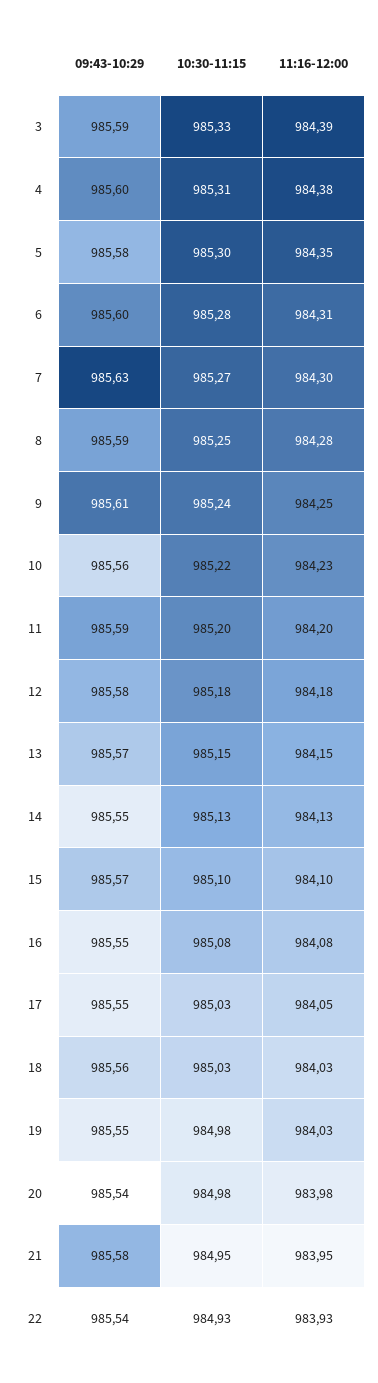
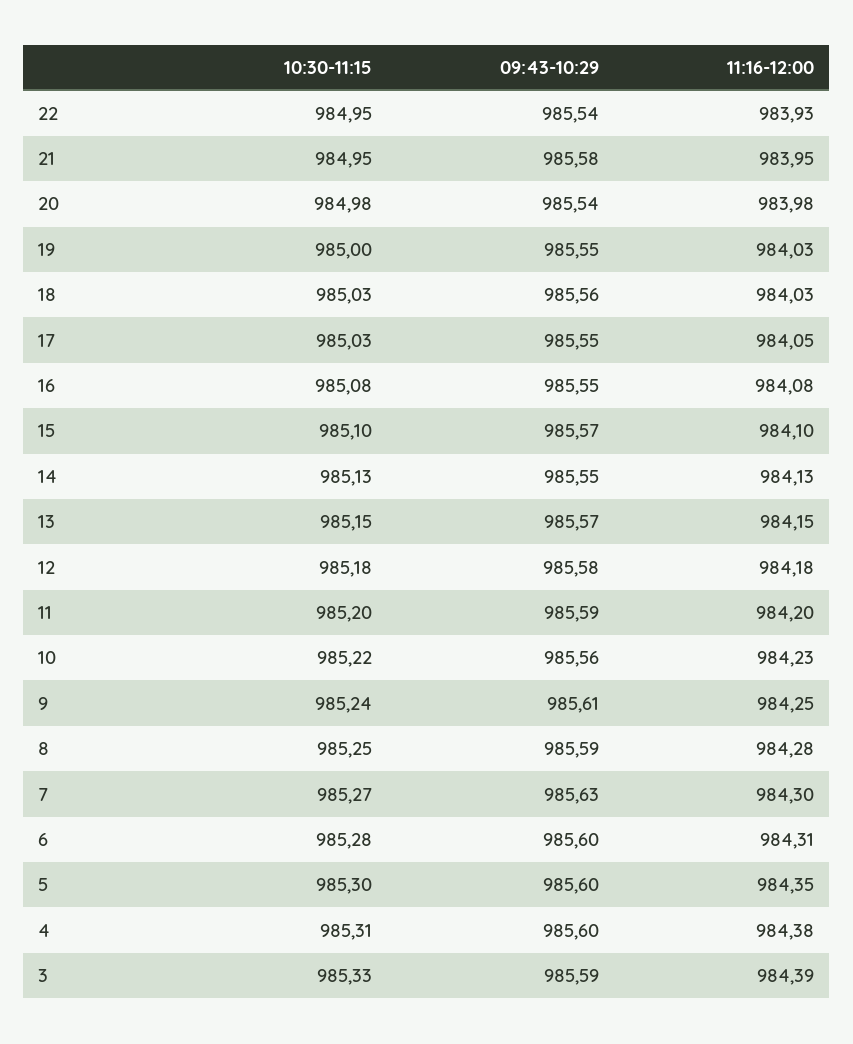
09:43-10:29, 5: 985.58 -> 985.6
10:30-11:15, 19: 984.98 -> 985
10:30-11:15, 22: 984.93 -> 984.95

